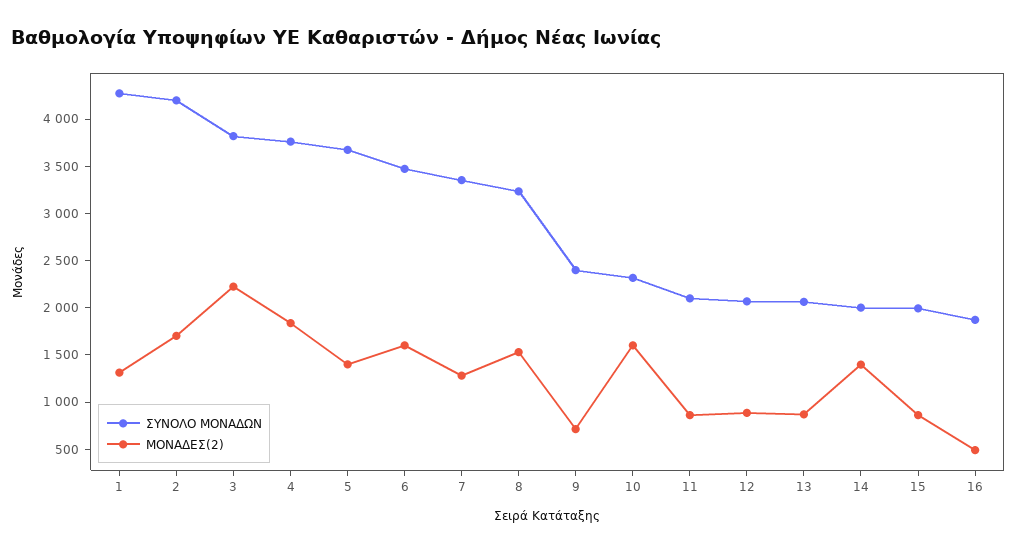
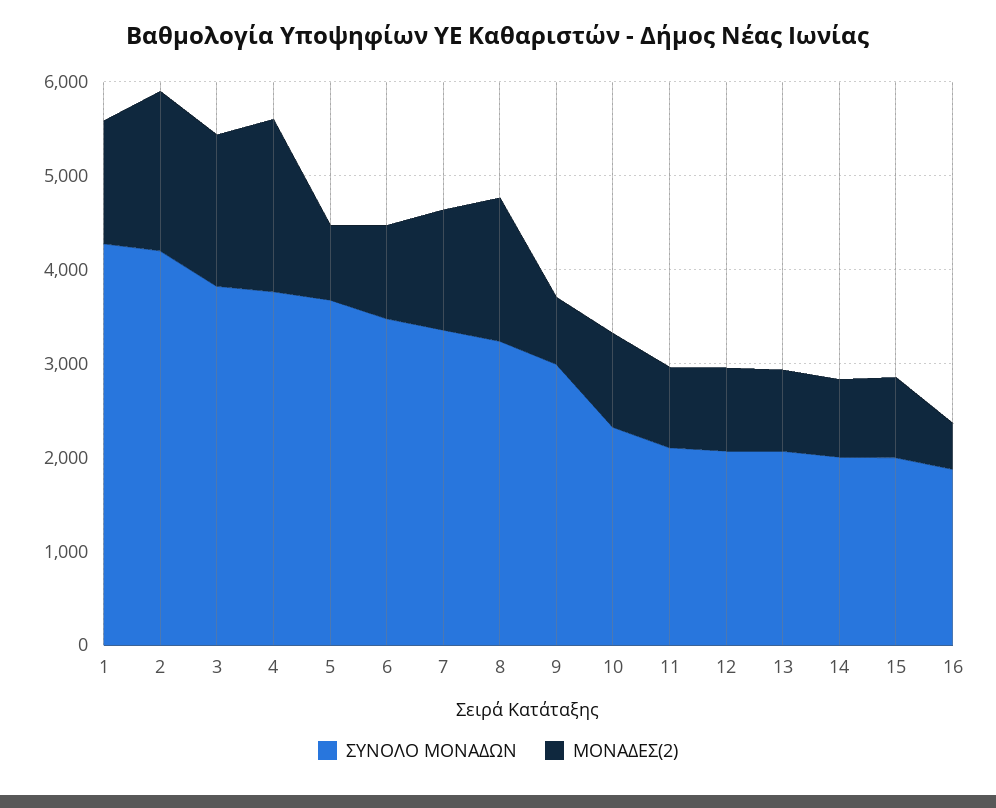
ΜΟΝΑΔΕΣ(2), 3: 2200 -> 1600
ΜΟΝΑΔΕΣ(2), 5: 1400 -> 800
ΜΟΝΑΔΕΣ(2), 6: 1600 -> 1000
ΣΥΝΟΛΟ ΜΟΝΑΔΩΝ, 9: 2400 -> 3000
ΜΟΝΑΔΕΣ(2), 10: 1600 -> 1000
ΜΟΝΑΔΕΣ(2), 14: 1400 -> 800

